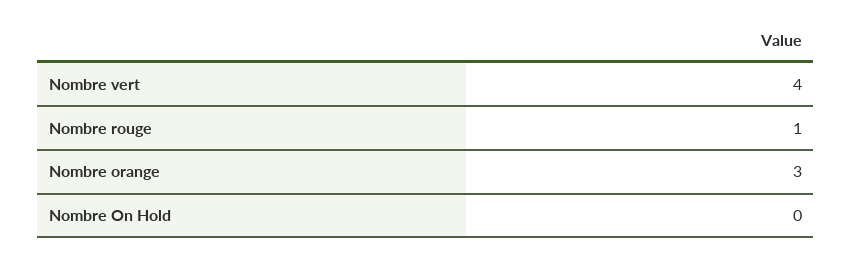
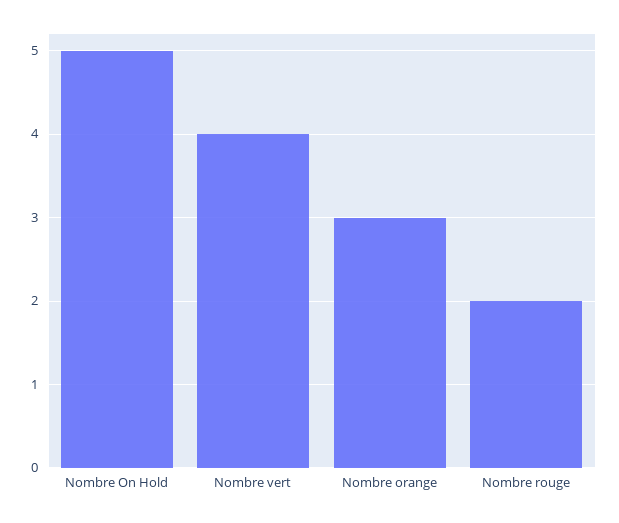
Nombre rouge: 1 -> 2
Nombre On Hold: 0 -> 5

